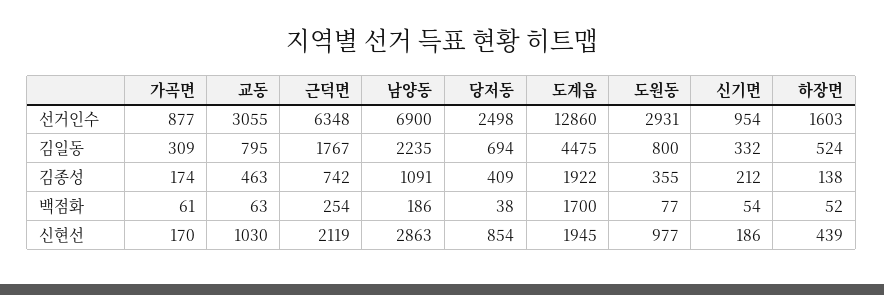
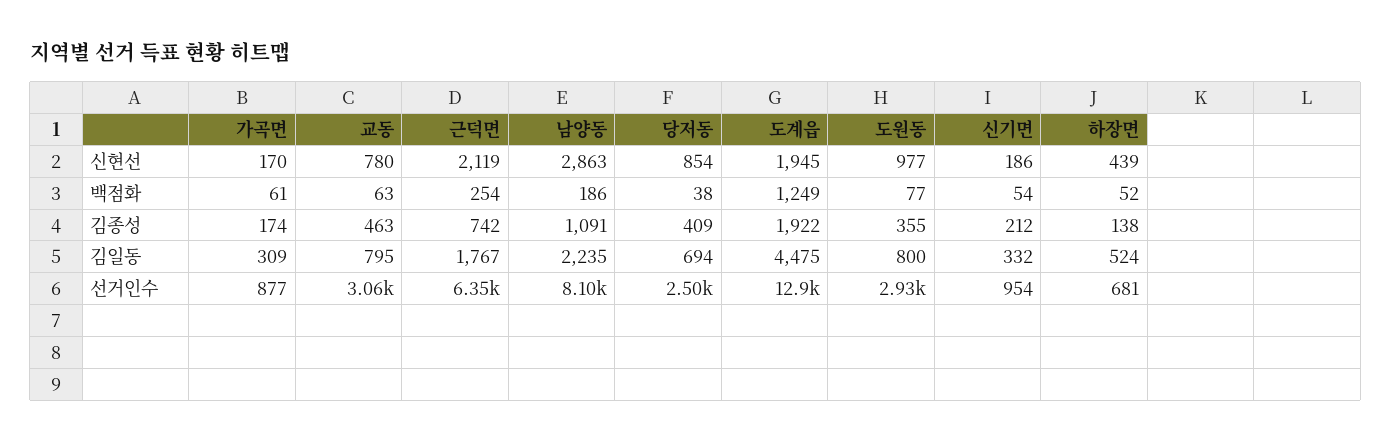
남양동, 선거인수: 6900 -> 8100
하장면, 선거인수: 1603 -> 681
도계읍, 백점화: 1700 -> 1249
교동, 신현선: 1030 -> 780

